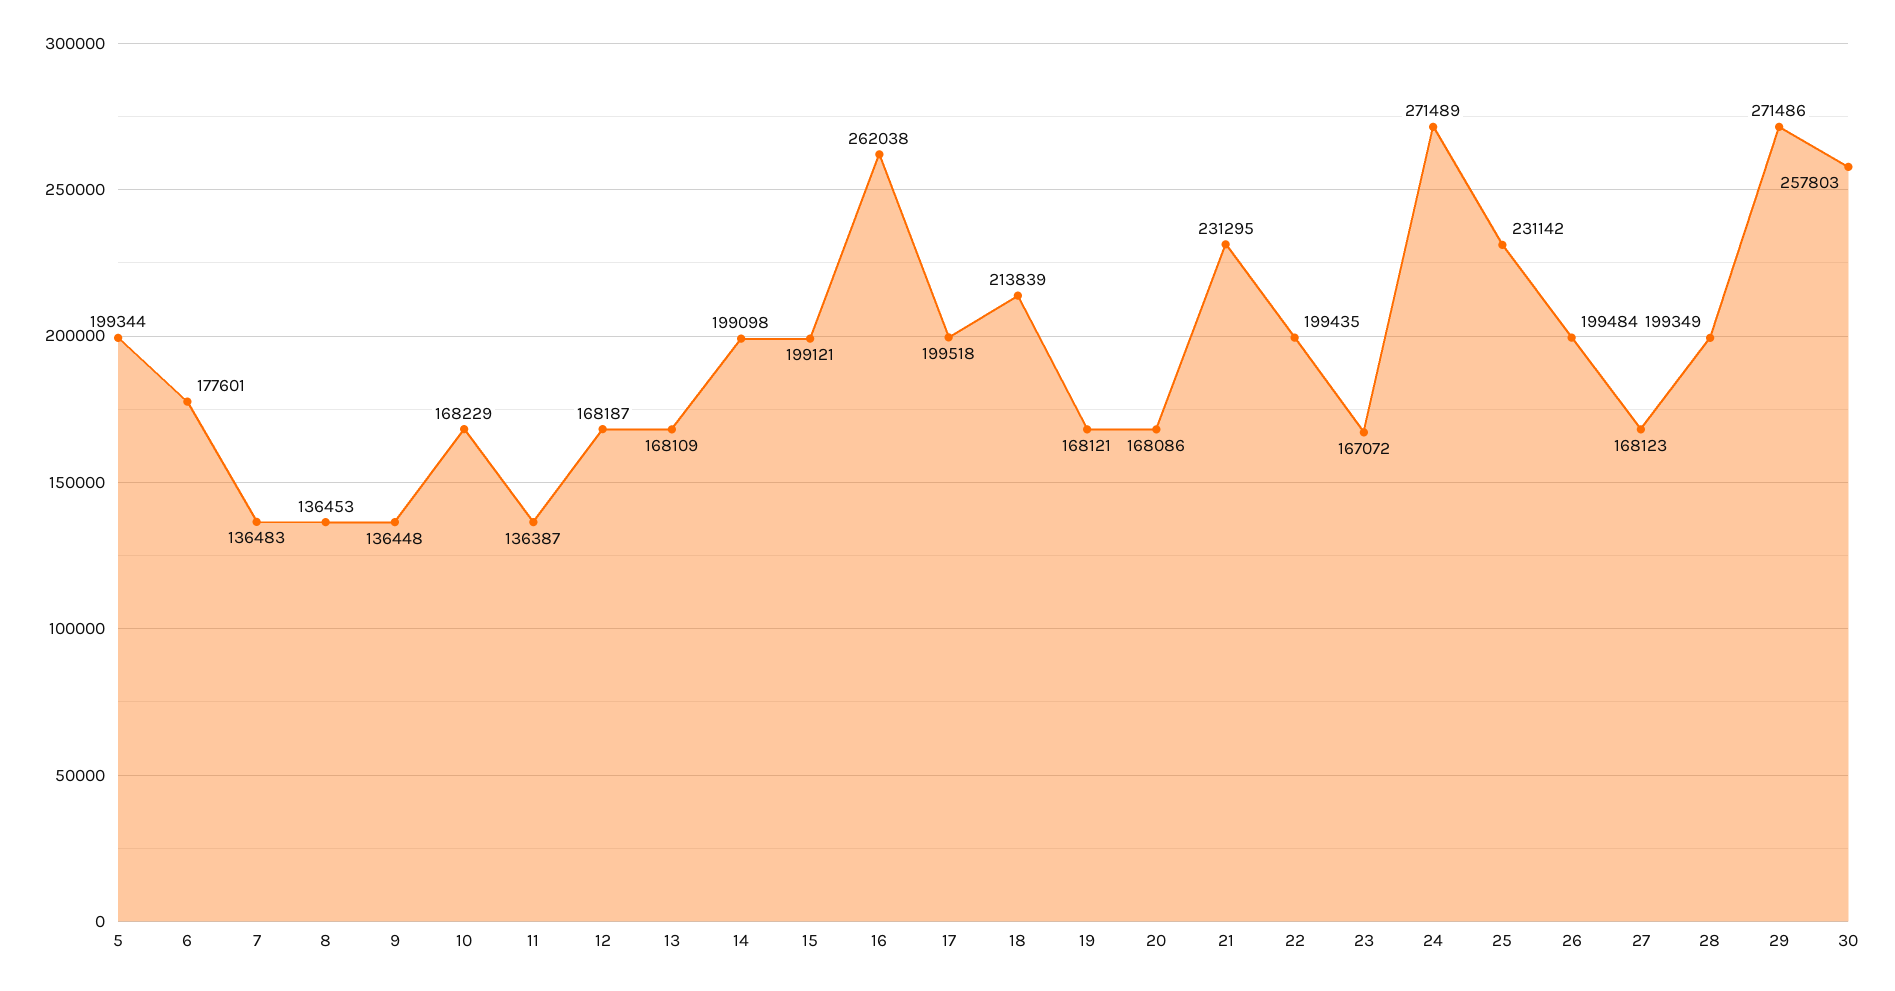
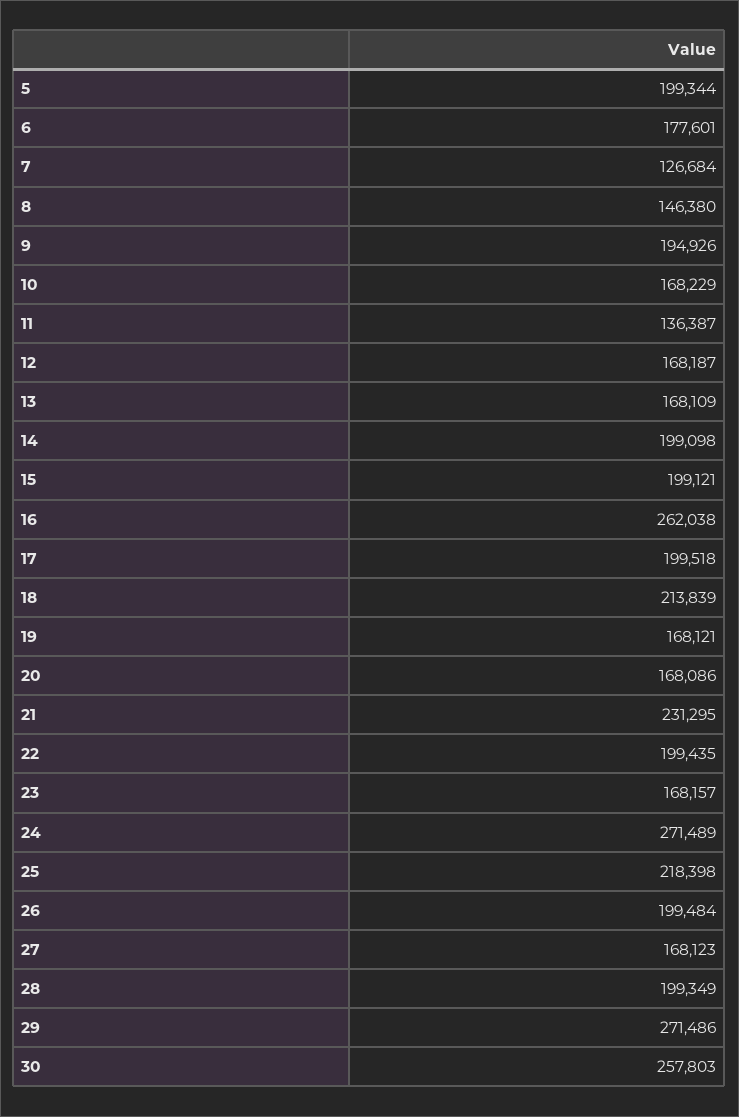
7: 136483 -> 126684
8: 136453 -> 146380
9: 136448 -> 194926
23: 167072 -> 168157
25: 231142 -> 218398

